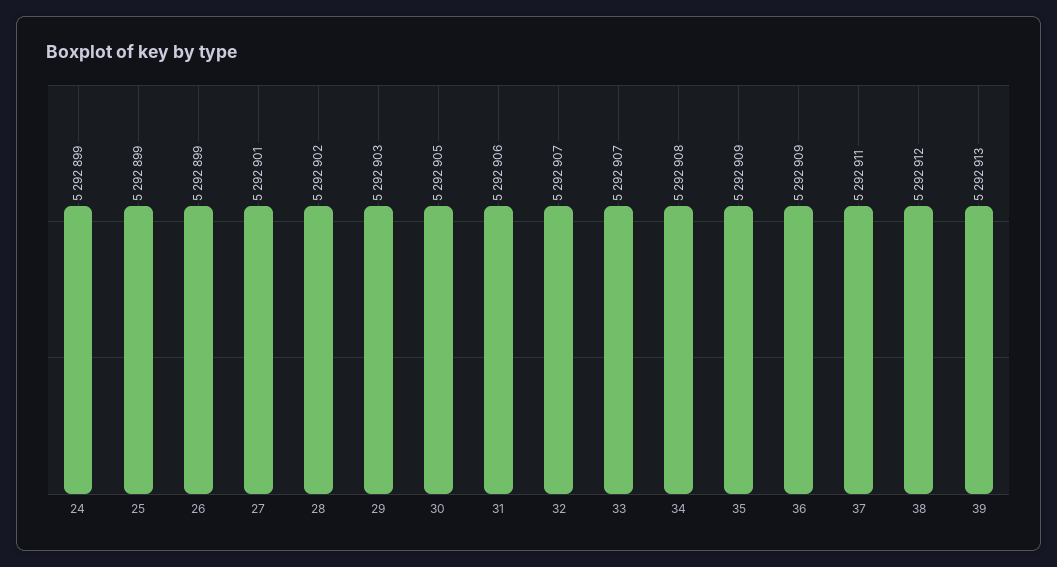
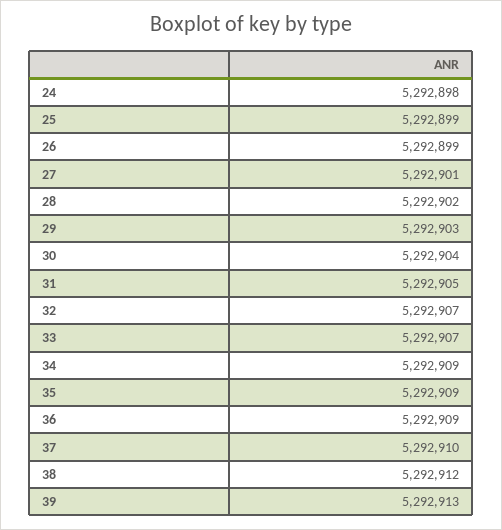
24: 5292899 -> 5292898
30: 5292905 -> 5292904
31: 5292906 -> 5292905
34: 5292908 -> 5292909
37: 5292911 -> 5292910

